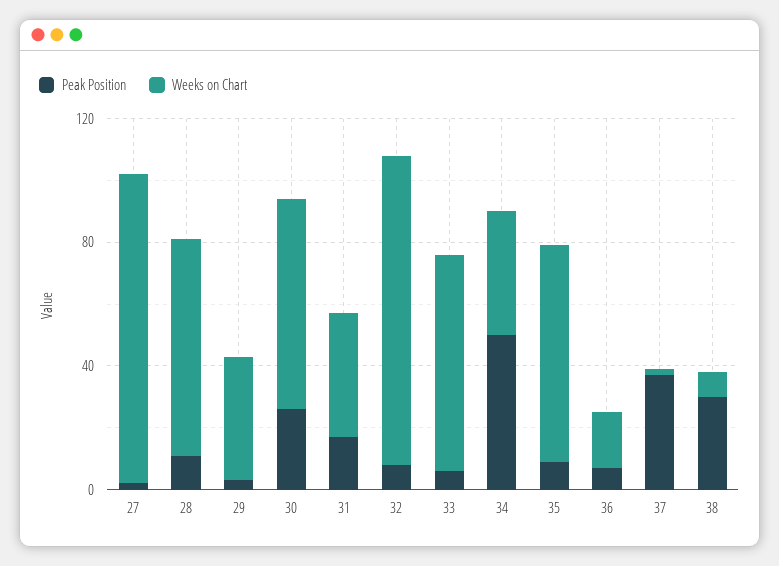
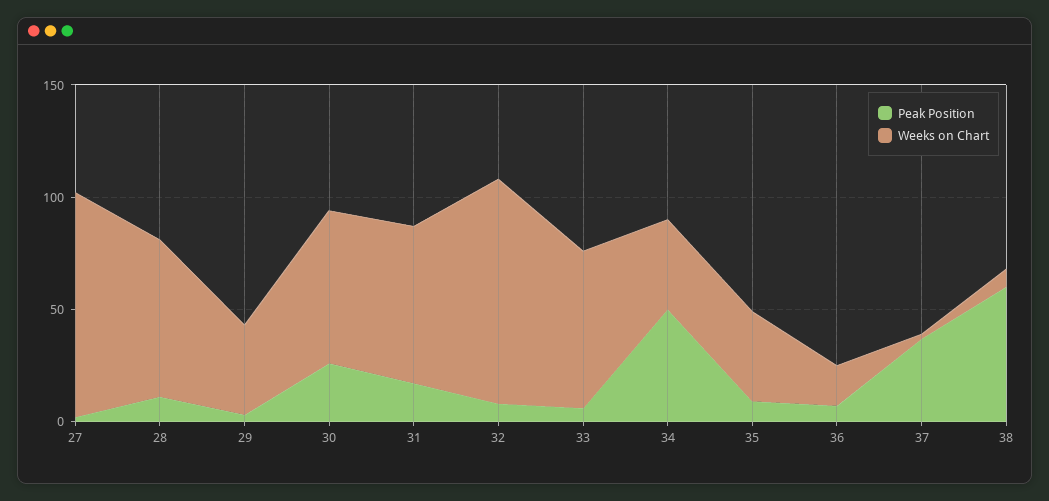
Weeks on Chart, 31: 40 -> 70
Weeks on Chart, 35: 70 -> 40
Peak Position, 38: 30 -> 60

